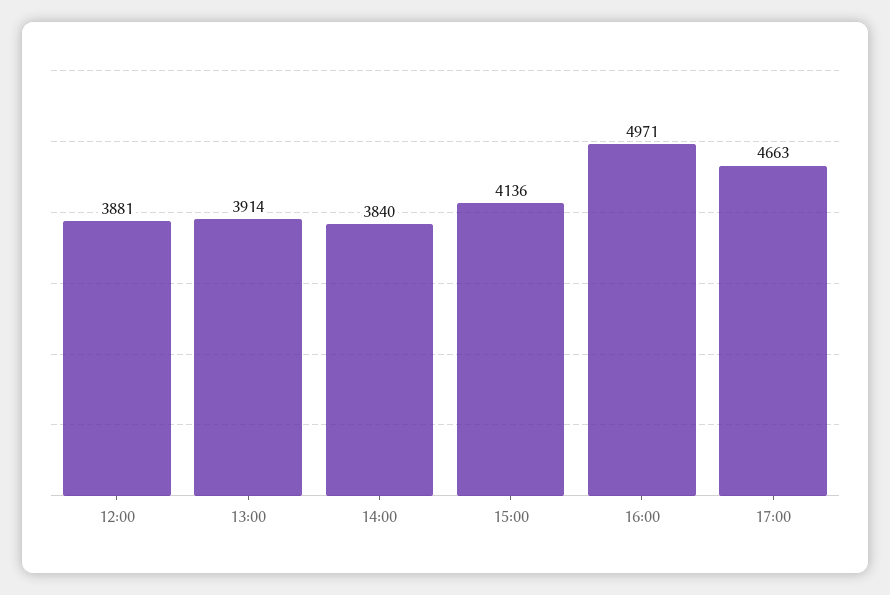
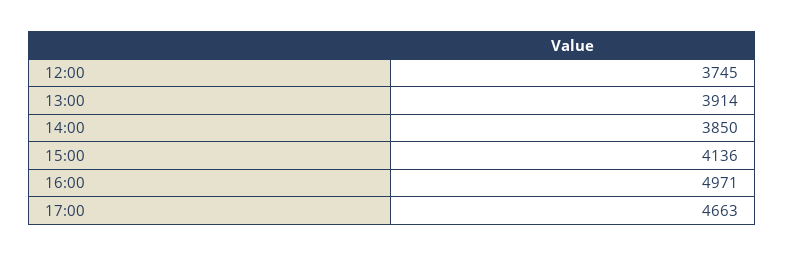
12:00: 3881 -> 3745
14:00: 3840 -> 3850

